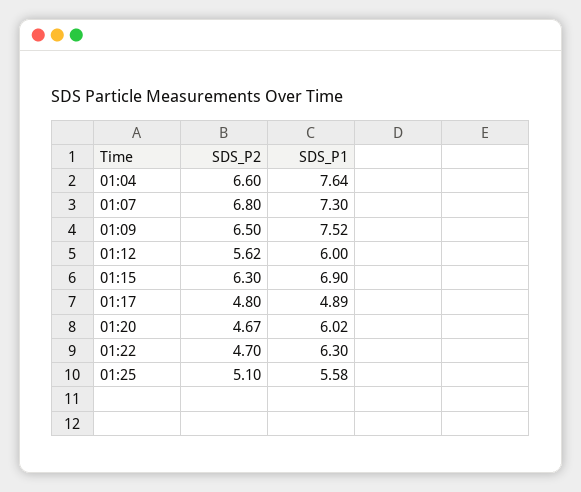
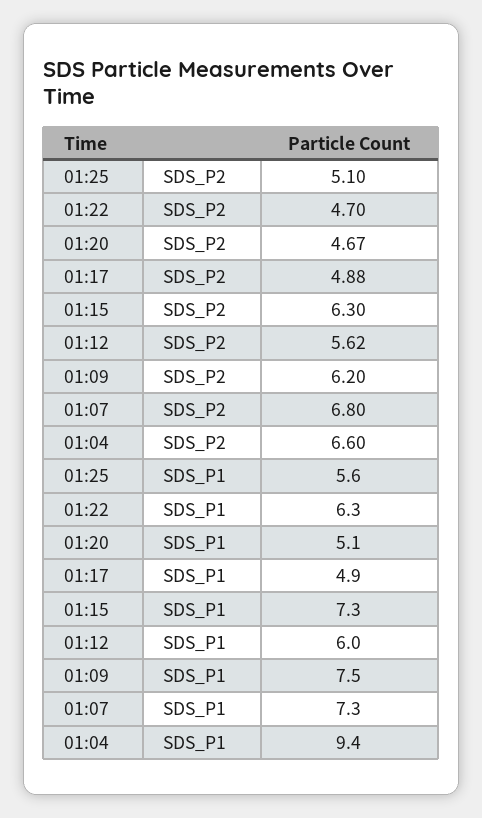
SDS_P1, 01:04: 7.64 -> 9.4
SDS_P2, 01:09: 6.5 -> 6.2
SDS_P1, 01:15: 6.9 -> 7.3
SDS_P2, 01:17: 4.8 -> 4.88
SDS_P1, 01:20: 6.02 -> 5.1

